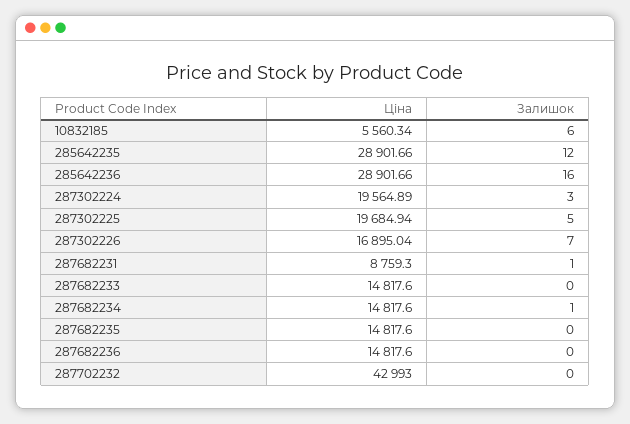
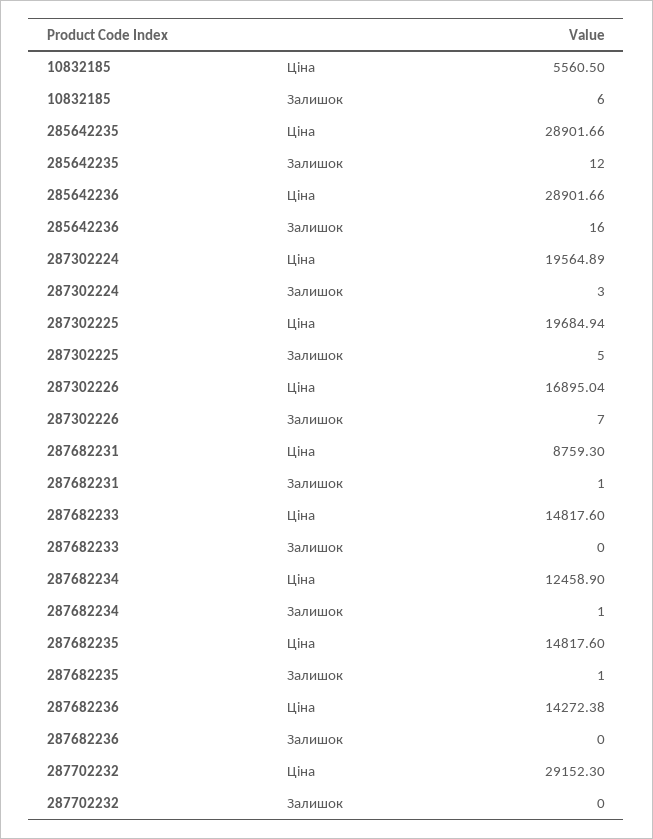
Ціна, 10832185: 5560.34 -> 5560.5
Ціна, 287682234: 14817.6 -> 12458.9
Залишок, 287682235: 0 -> 1
Ціна, 287682236: 14817.6 -> 14272.38
Ціна, 287702232: 42993 -> 29152.3

